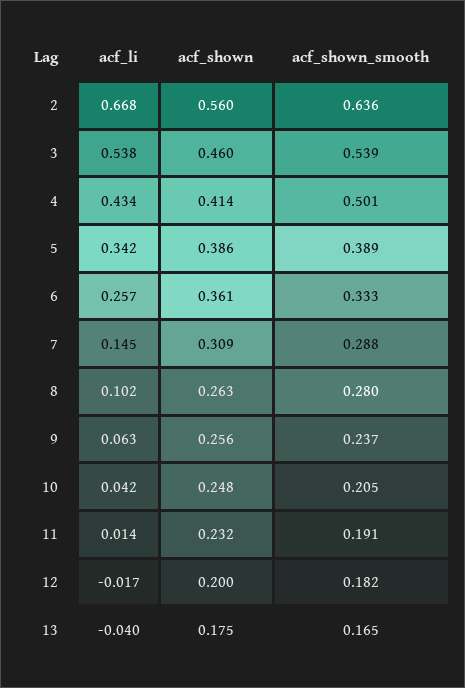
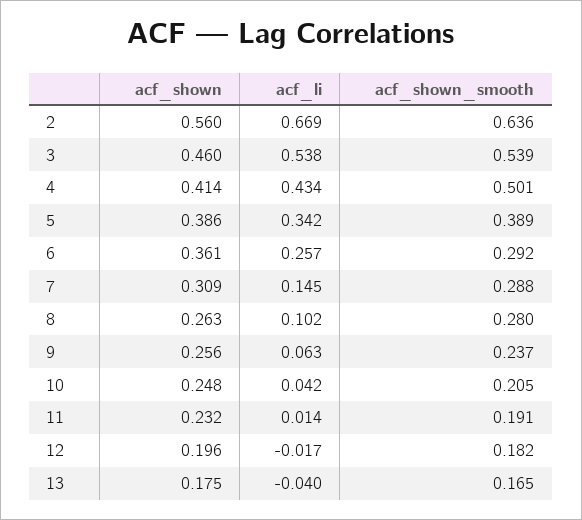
acf_li, 2: 0.668 -> 0.669
acf_shown_smooth, 6: 0.333 -> 0.292
acf_shown, 12: 0.2 -> 0.196

